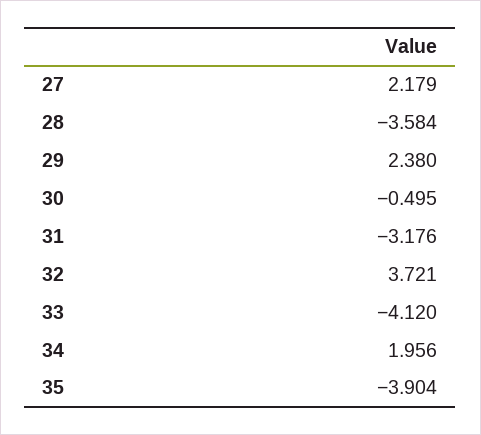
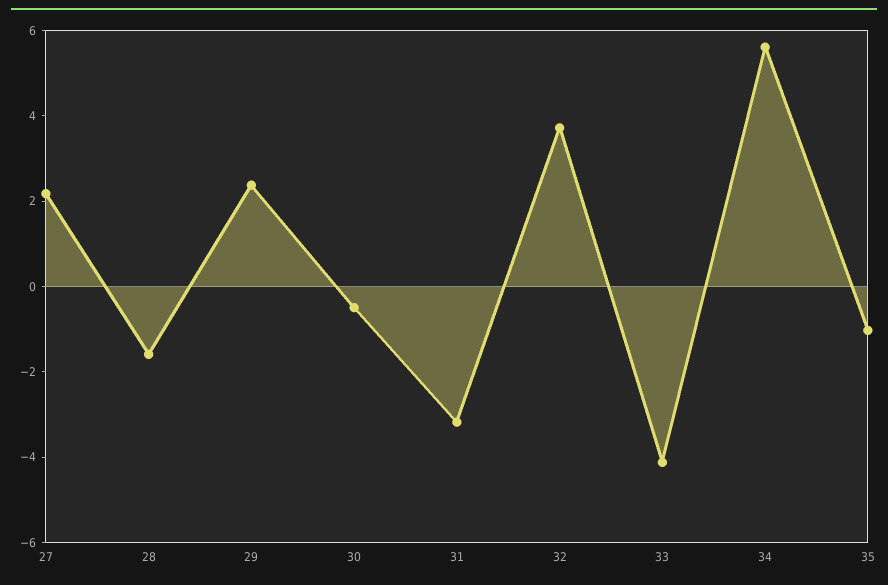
28: -3.584 -> -1.5
34: 1.956 -> 5.5
35: -3.904 -> -1

